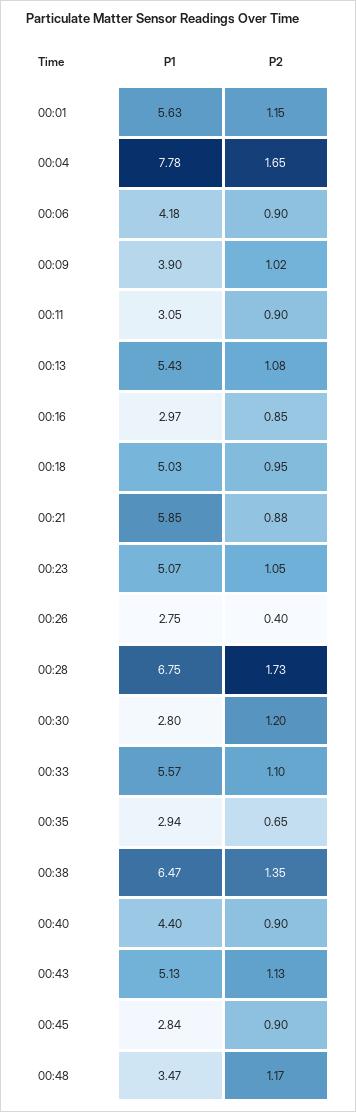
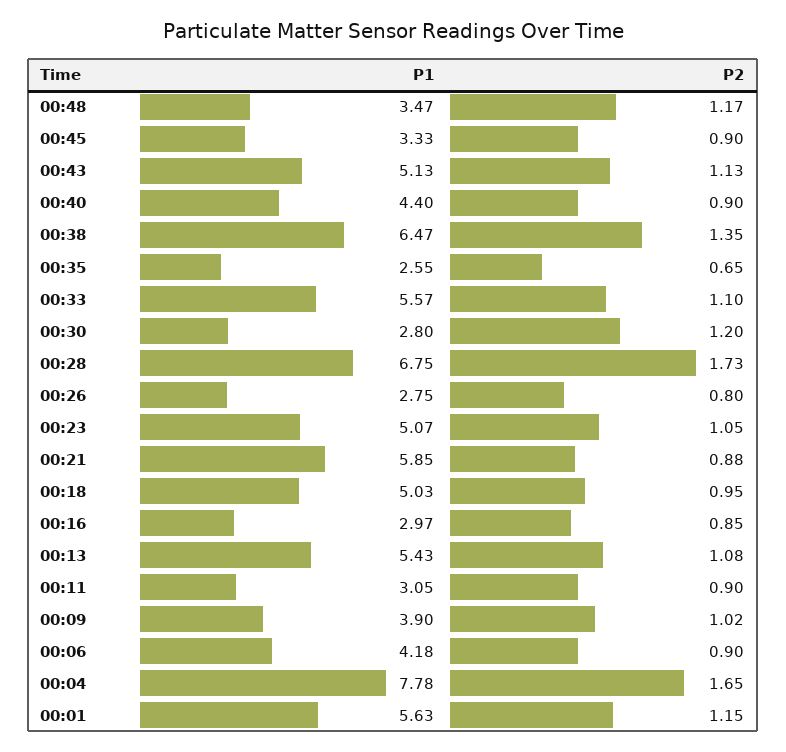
P2, 00:26: 0.4 -> 0.8
P1, 00:35: 2.94 -> 2.55
P1, 00:45: 2.84 -> 3.33

